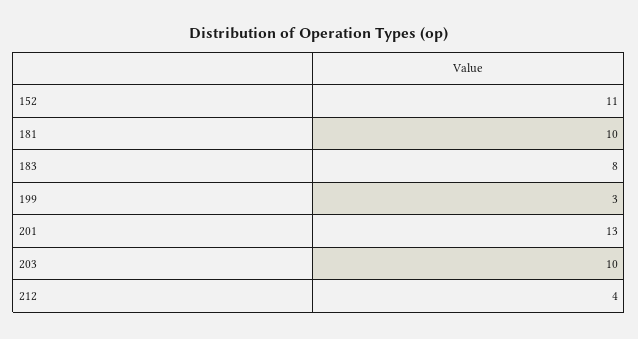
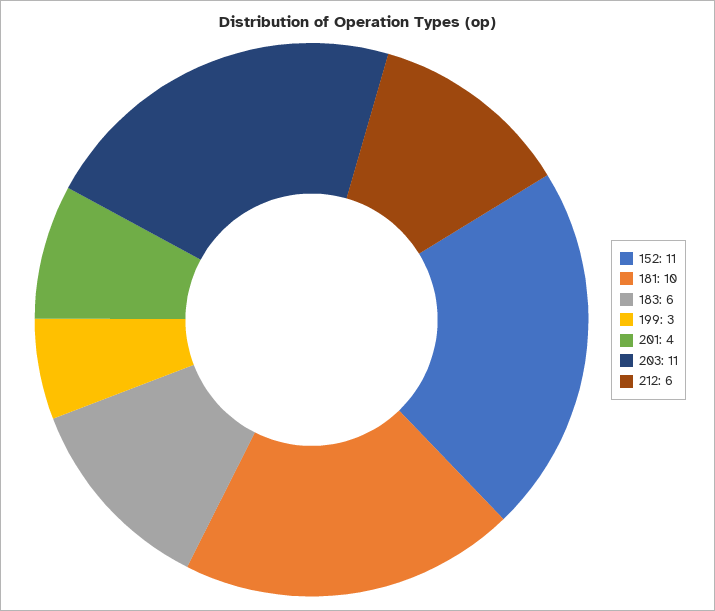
183: 8 -> 6
201: 13 -> 4
203: 10 -> 11
212: 4 -> 6

